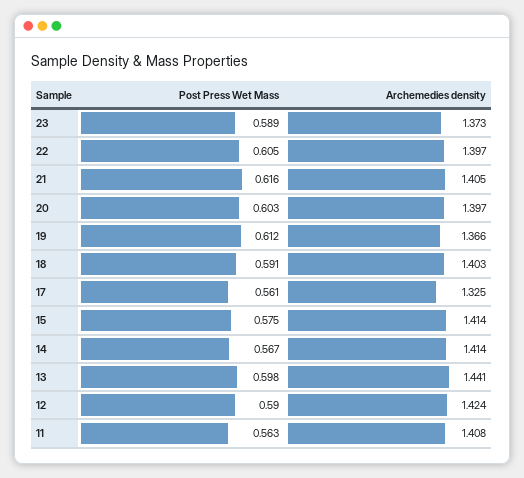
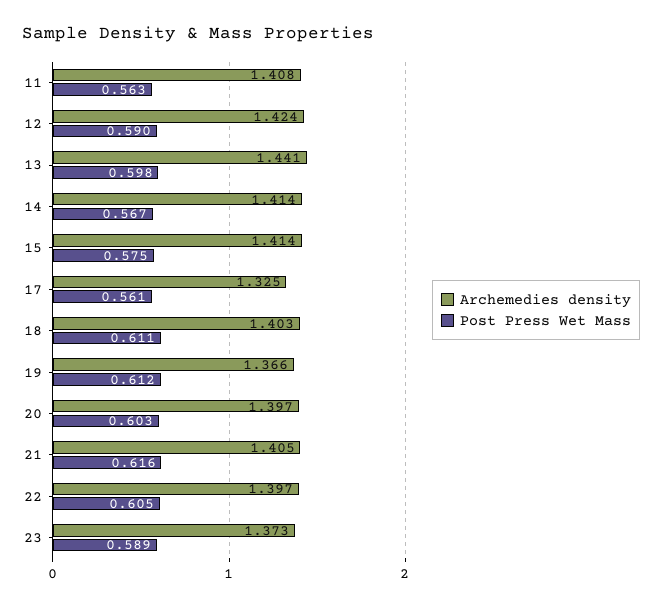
Post Press Wet Mass, 18: 0.591 -> 0.611

